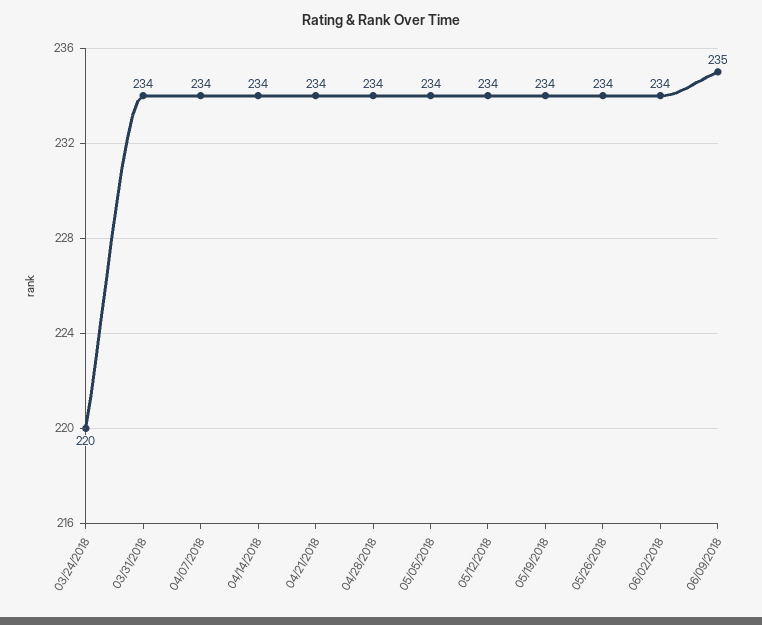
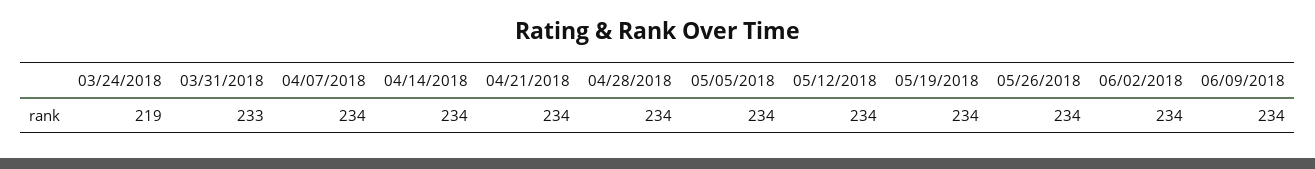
03/24/2018: 220 -> 219
03/31/2018: 234 -> 233
06/09/2018: 235 -> 234

